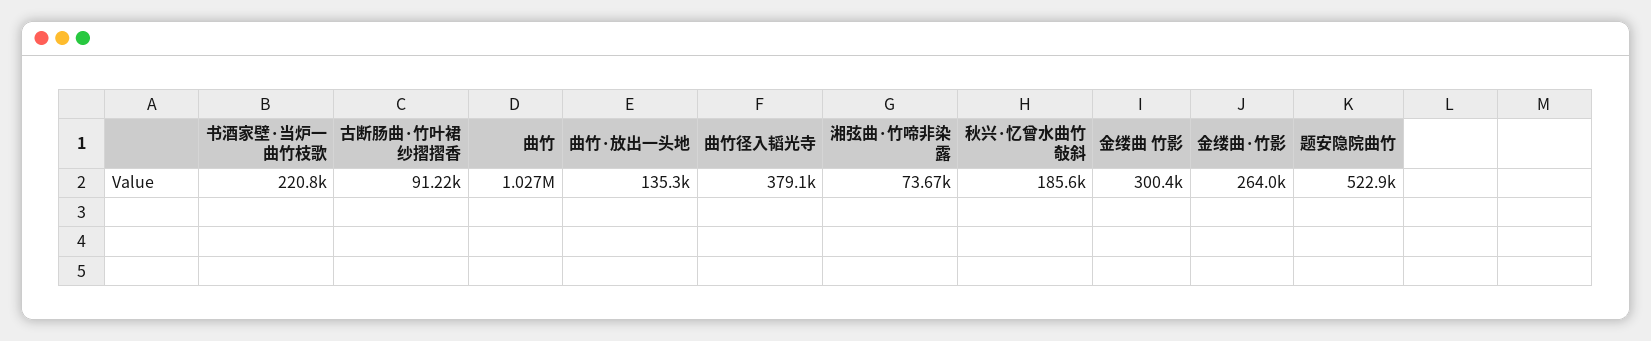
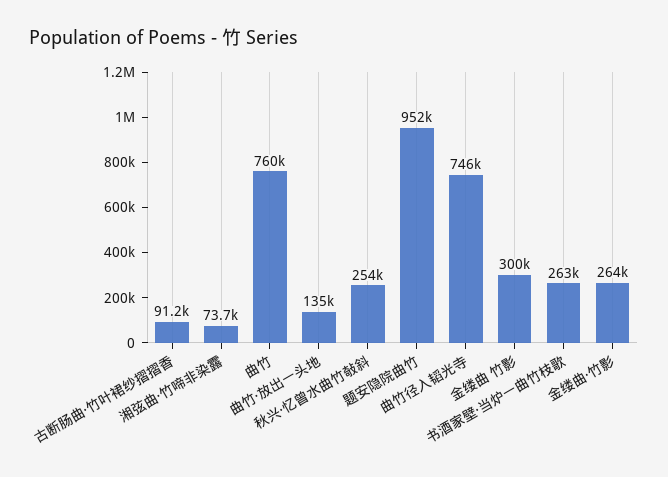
书酒家壁·当炉一曲竹枝歌: 220800 -> 263000
曲竹: 1027000 -> 760000
曲竹径入韬光寺: 379100 -> 746000
秋兴·忆曾水曲竹敧斜: 185600 -> 254000
题安隐院曲竹: 522900 -> 952000

